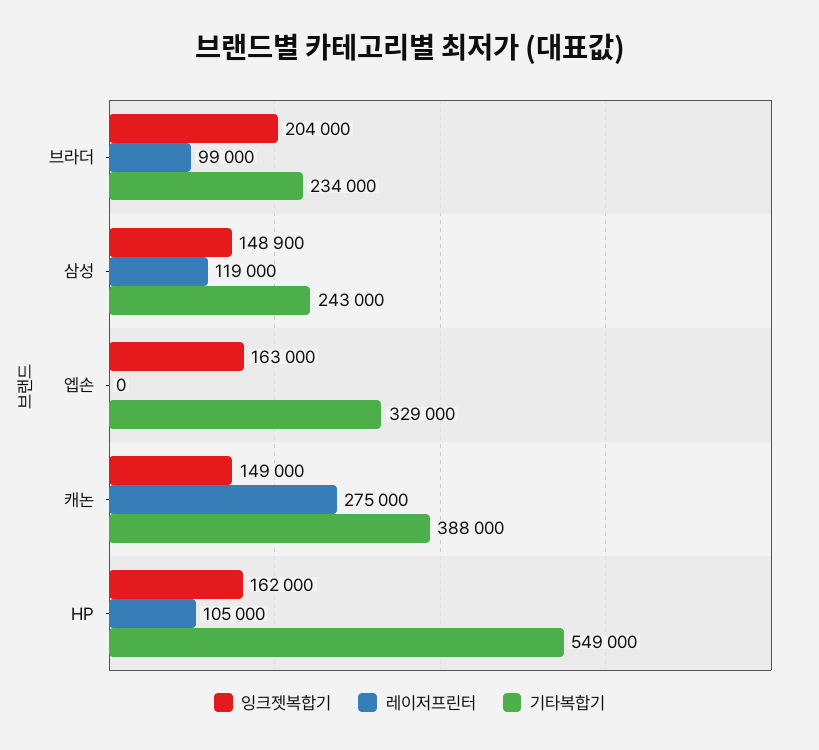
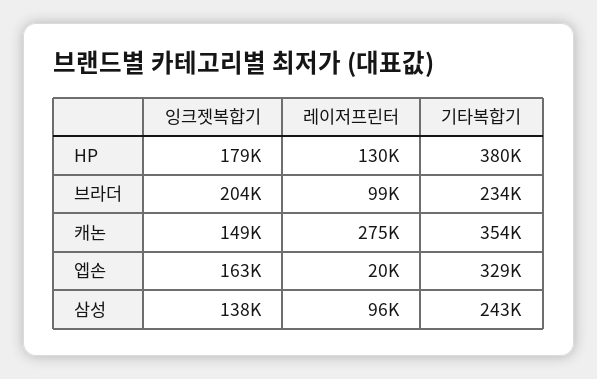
잉크젯복합기, 삼성: 148900 -> 138000
레이저프린터, 삼성: 119000 -> 96000
레이저프린터, 엡손: 0 -> 20000
기타복합기, 캐논: 388000 -> 354000
잉크젯복합기, HP: 162000 -> 179000
레이저프린터, HP: 105000 -> 130000
기타복합기, HP: 549000 -> 380000

